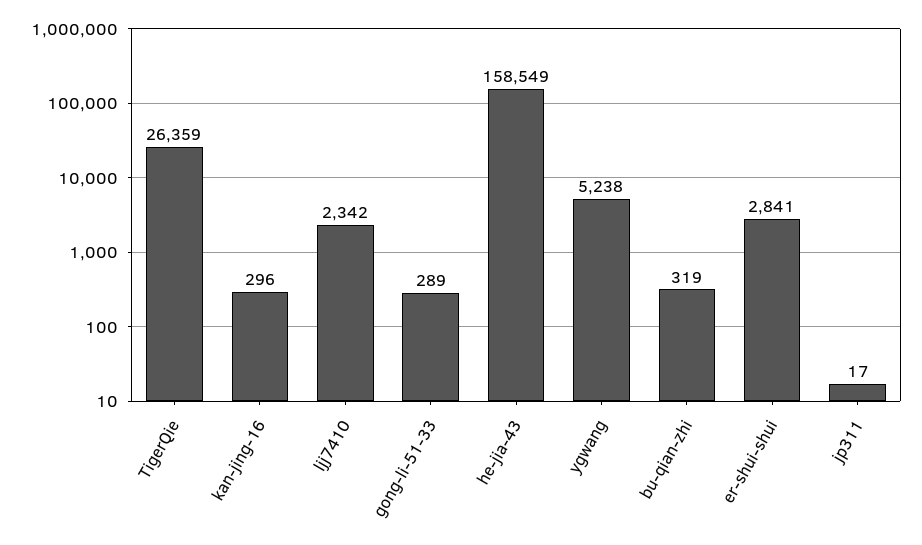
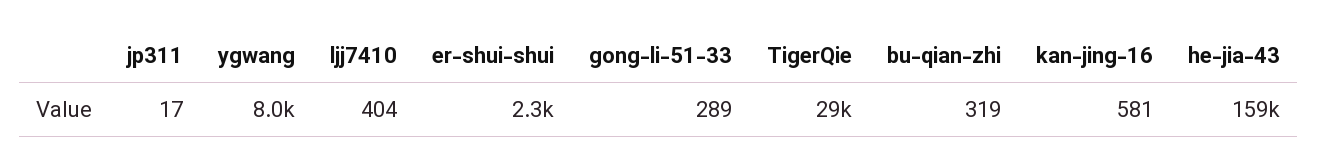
TigerQie: 26359 -> 29000
kan-jing-16: 296 -> 581
ljj7410: 2342 -> 404
ygwang: 5238 -> 8000
er-shui-shui: 2841 -> 2300

